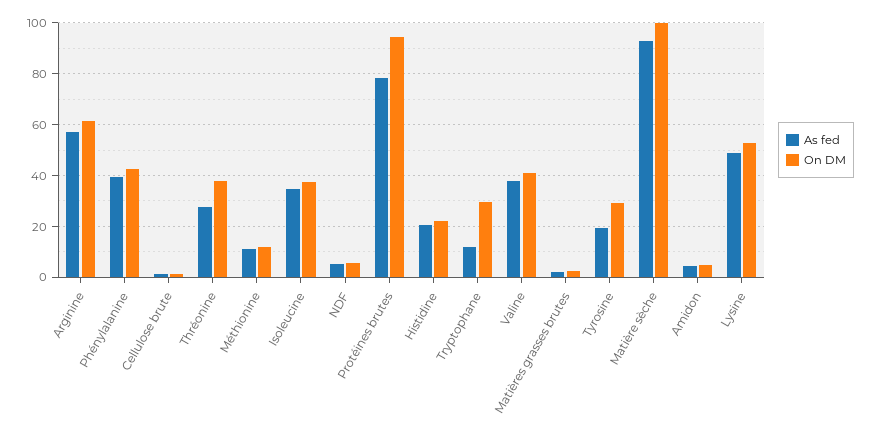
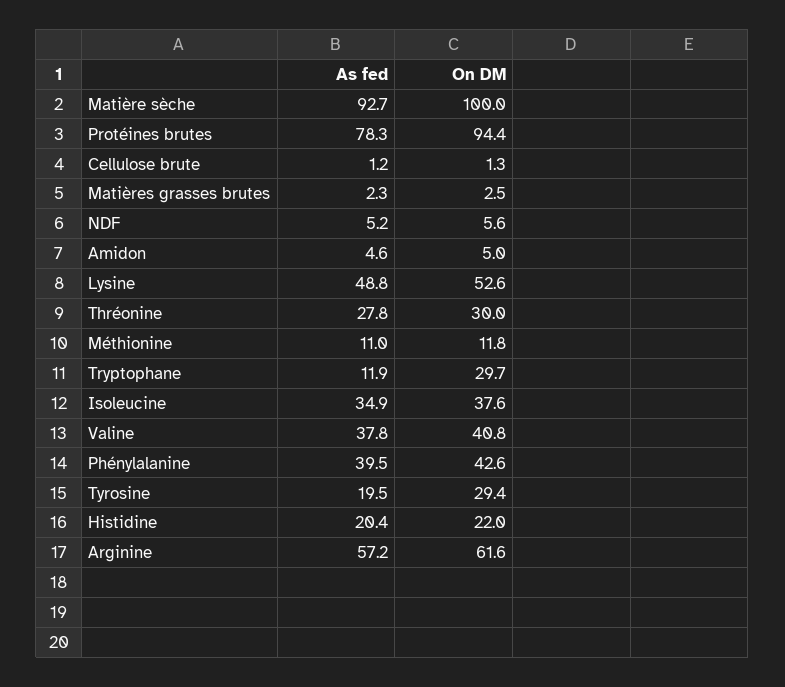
On DM, Thréonine: 37.5 -> 30

